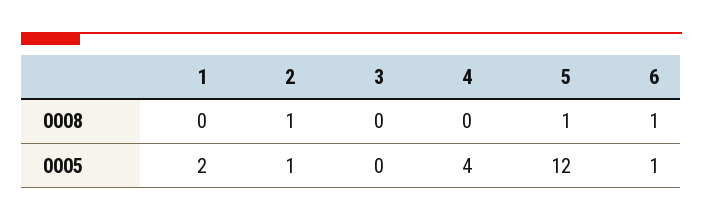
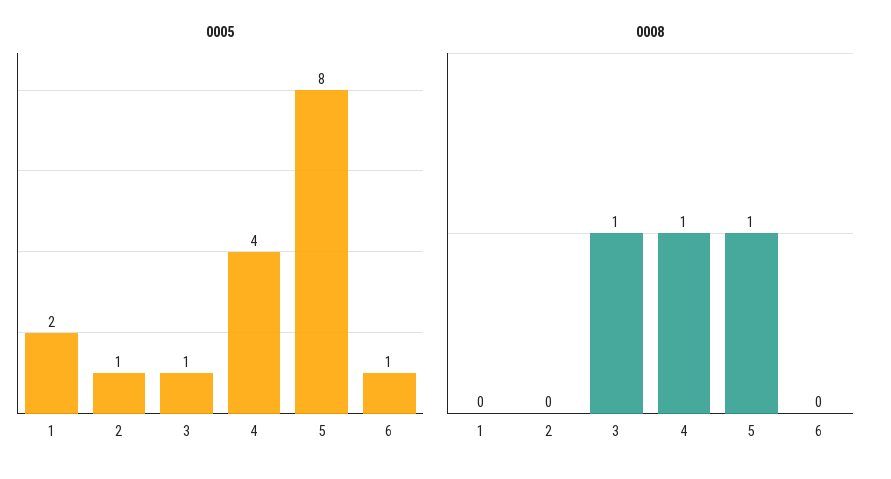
0008, 2: 1 -> 0
0008, 3: 0 -> 1
0008, 4: 0 -> 1
0008, 6: 1 -> 0
0005, 3: 0 -> 1
0005, 5: 12 -> 8

